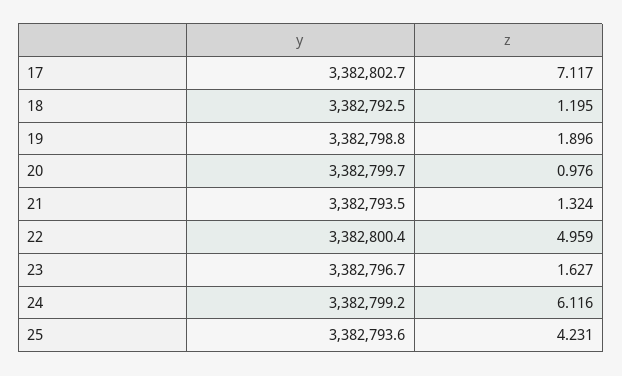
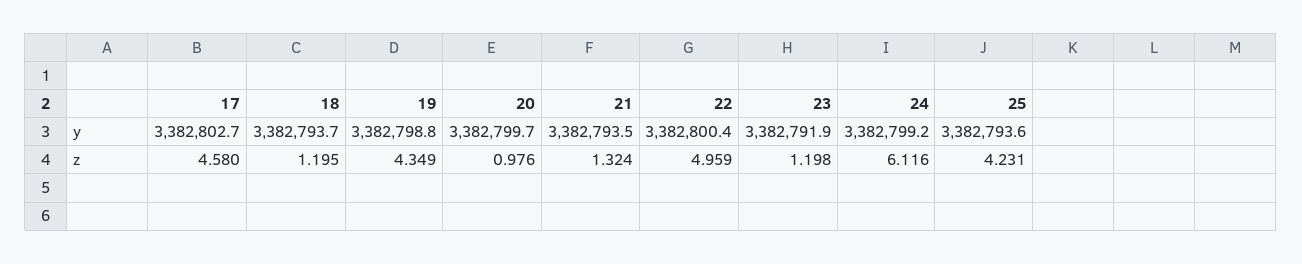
z, 17: 7.117 -> 4.58
y, 18: 3382792.5 -> 3382793.7
z, 19: 1.896 -> 4.349
y, 23: 3382796.7 -> 3382791.9
z, 23: 1.627 -> 1.198

